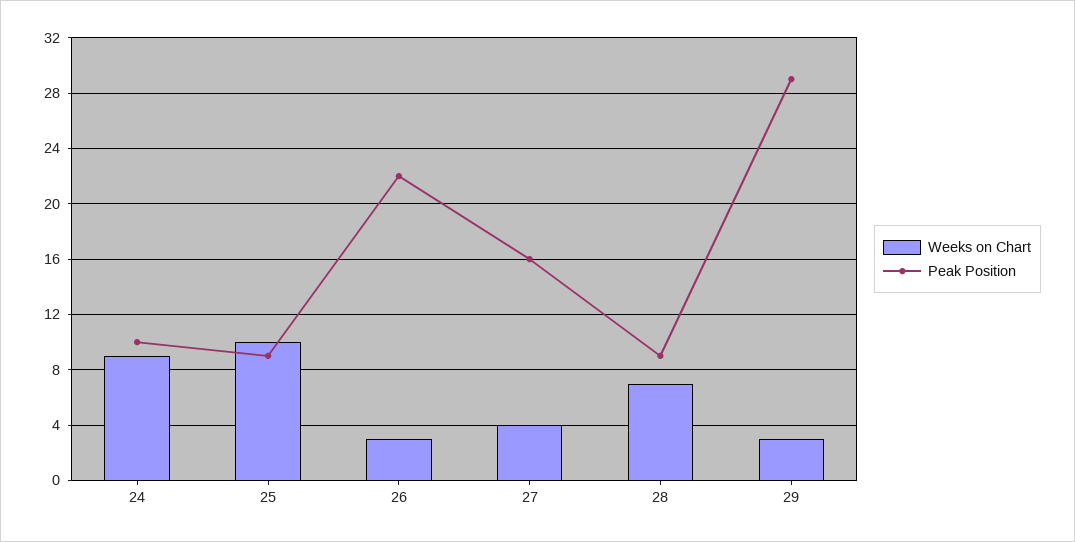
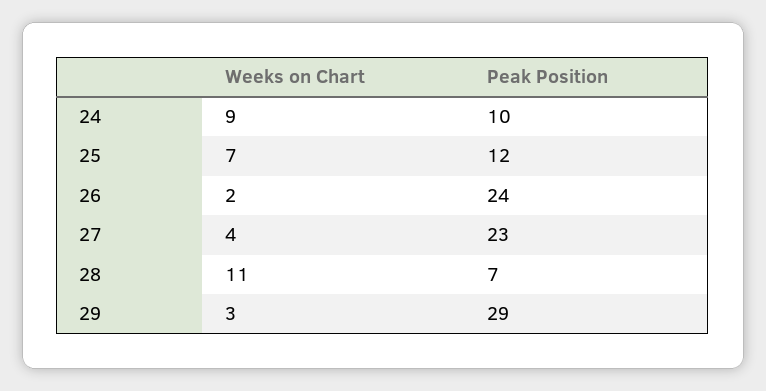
Weeks on Chart, 25: 10 -> 7
Peak Position, 25: 9 -> 12
Weeks on Chart, 26: 3 -> 2
Peak Position, 26: 22 -> 24
Peak Position, 27: 16 -> 23
Weeks on Chart, 28: 7 -> 11
Peak Position, 28: 9 -> 7

